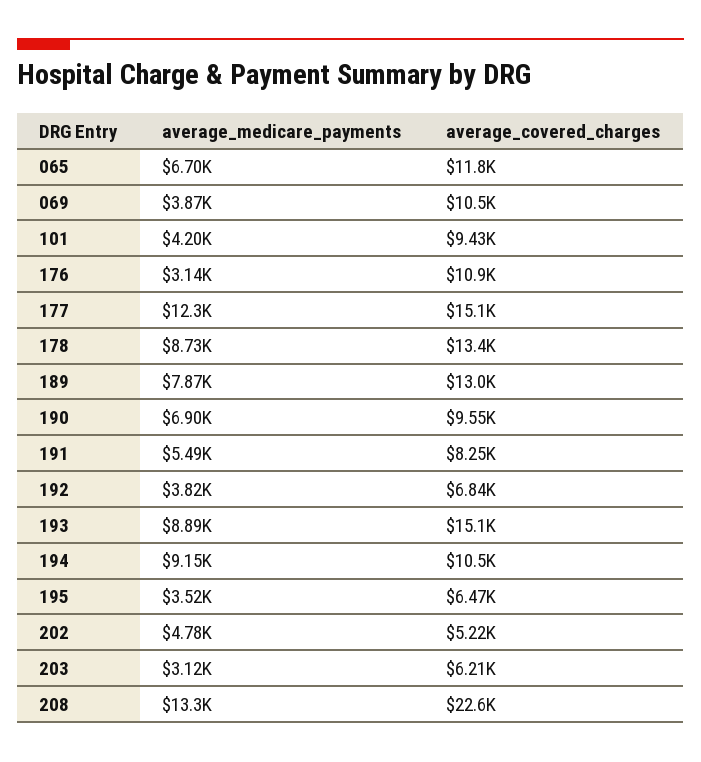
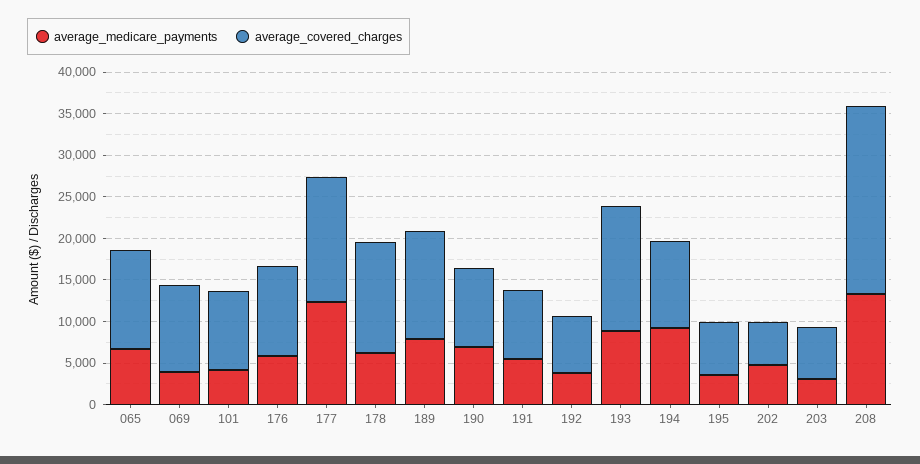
average_medicare_payments, 176: 3140 -> 6000
average_medicare_payments, 178: 8730 -> 6000

